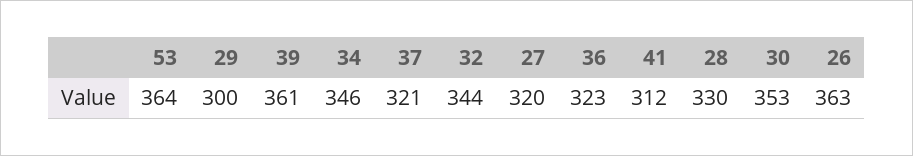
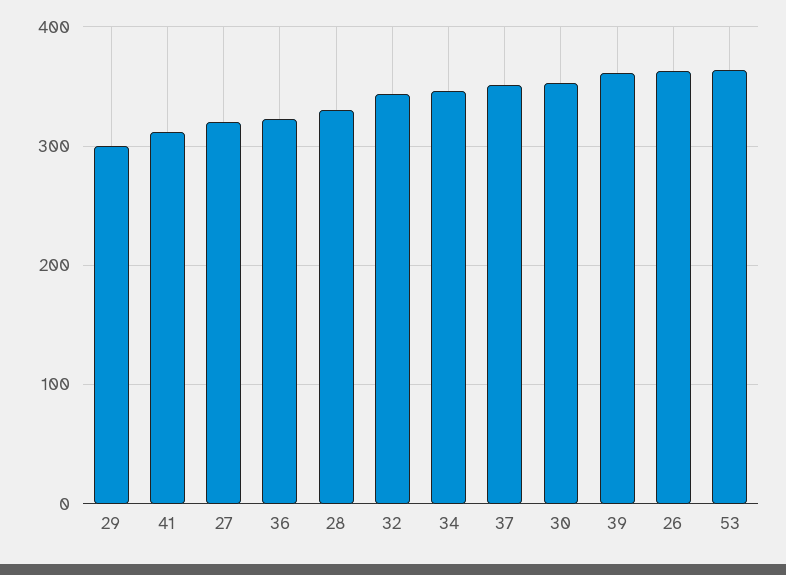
37: 321 -> 350

